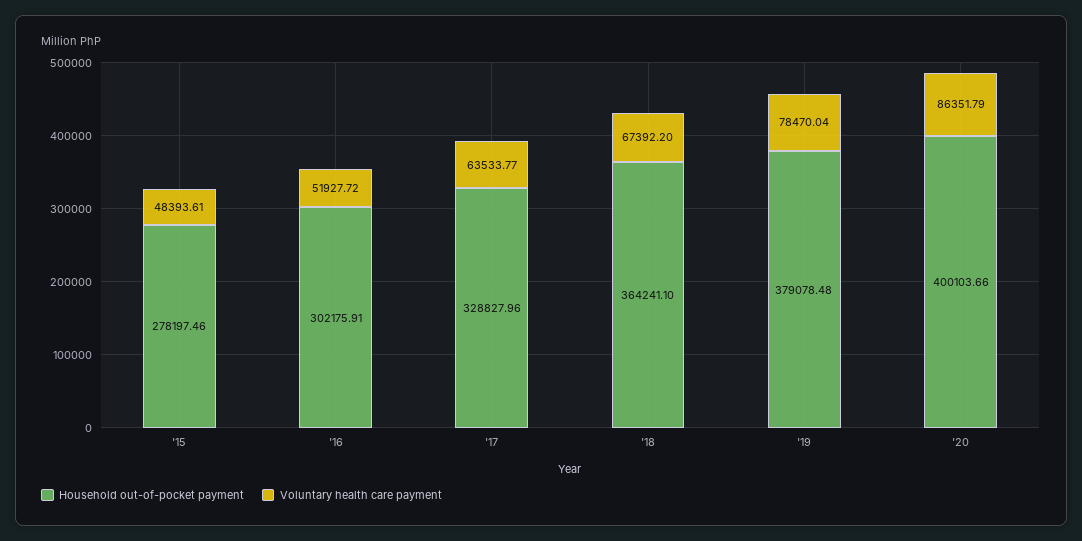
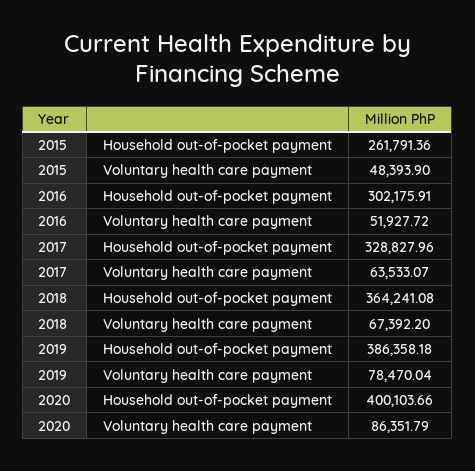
Household out-of-pocket payment, '15: 278197.46 -> 261791.36
Voluntary health care payment, '15: 48393.61 -> 48393.9
Voluntary health care payment, '17: 63533.77 -> 63533.07
Household out-of-pocket payment, '18: 364241.1 -> 364241.08
Household out-of-pocket payment, '19: 379078.48 -> 386358.18

